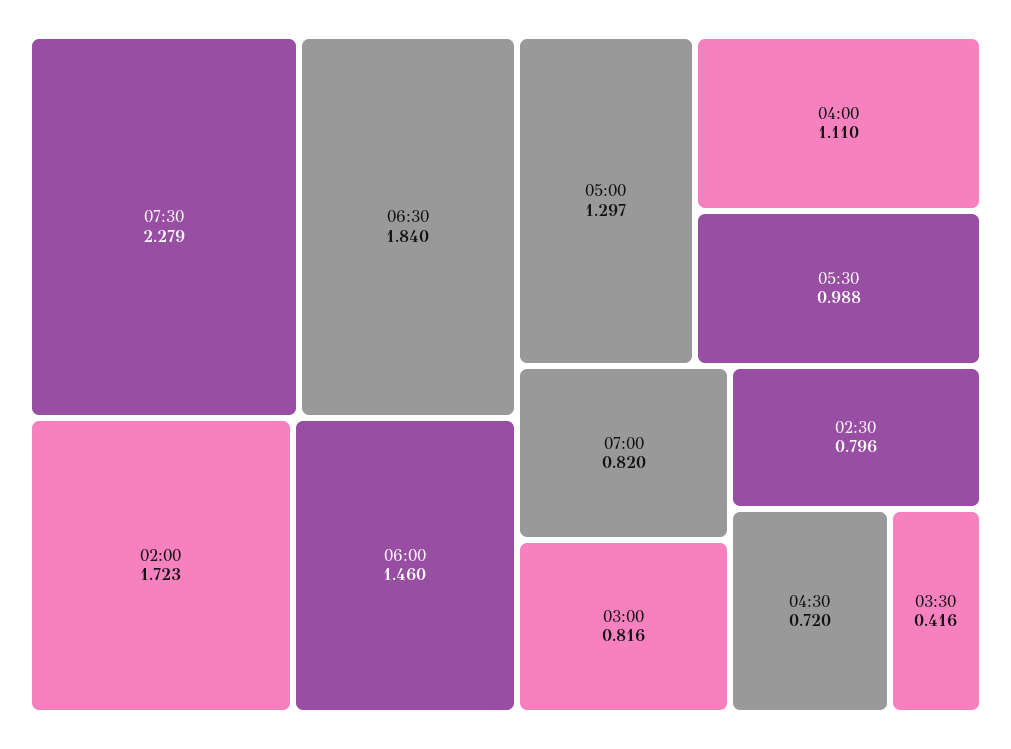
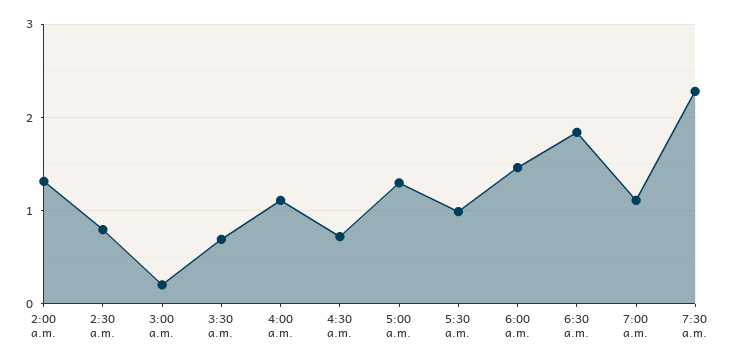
02:00: 1.723 -> 1.3
07:00: 0.82 -> 1.1
03:00: 0.816 -> 0.2
03:30: 0.416 -> 0.7

